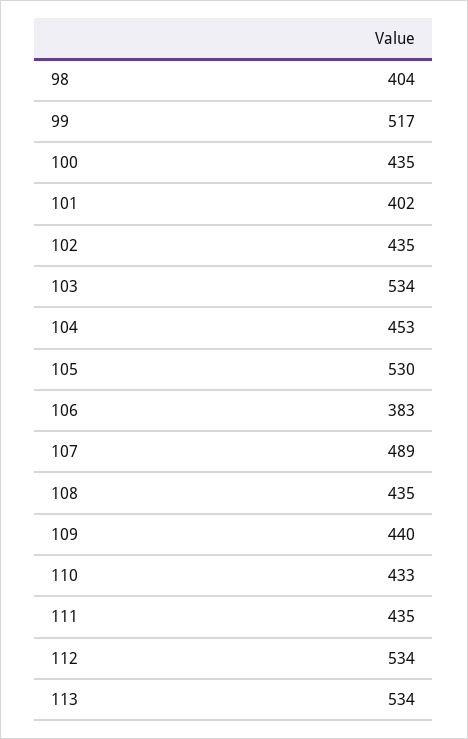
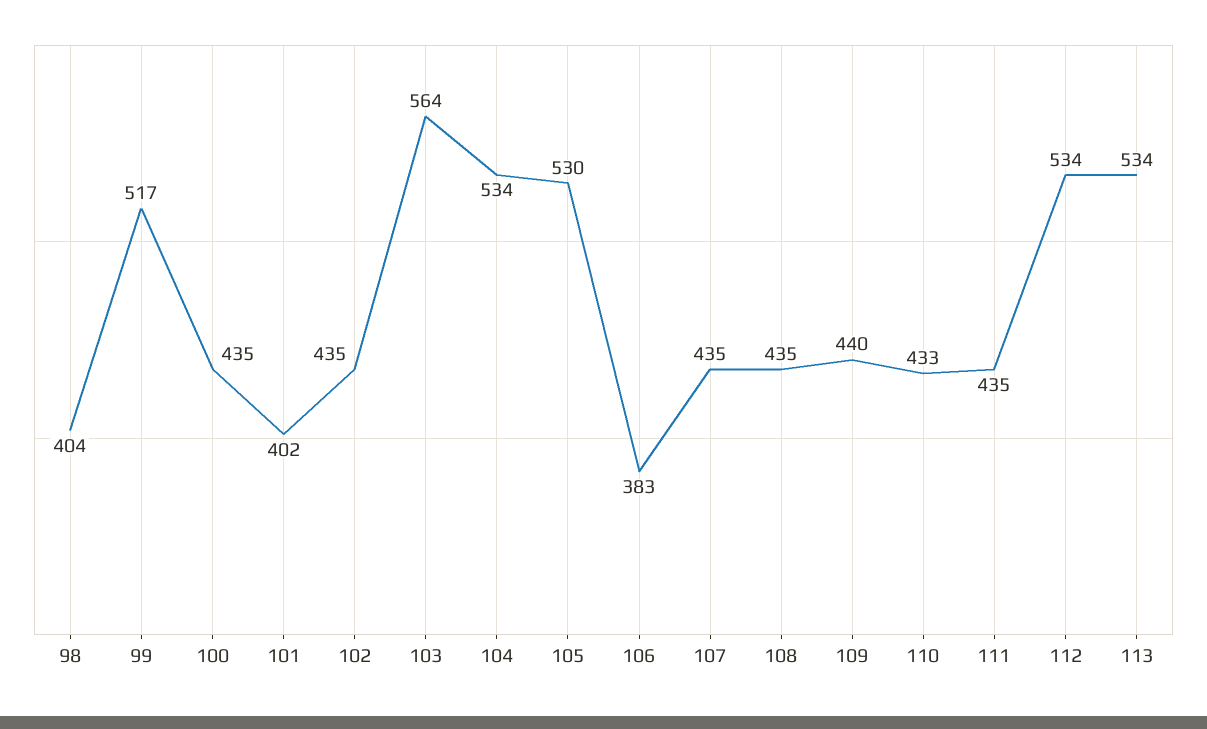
103: 534 -> 564
104: 453 -> 534
107: 489 -> 435

